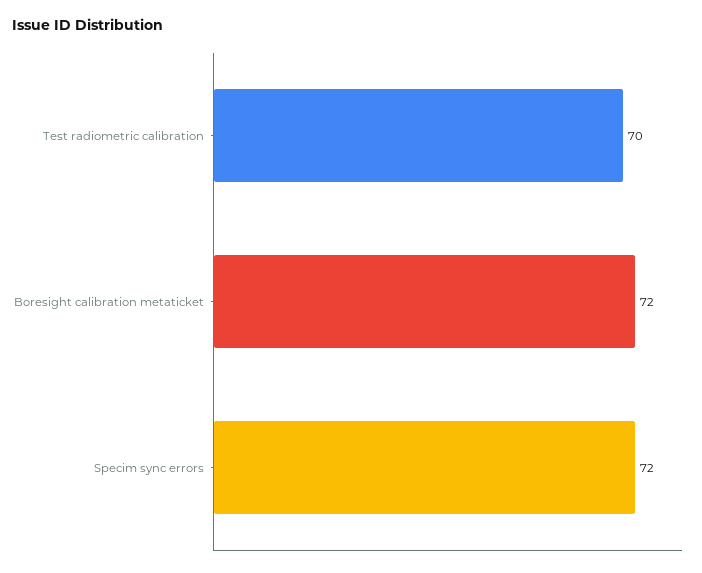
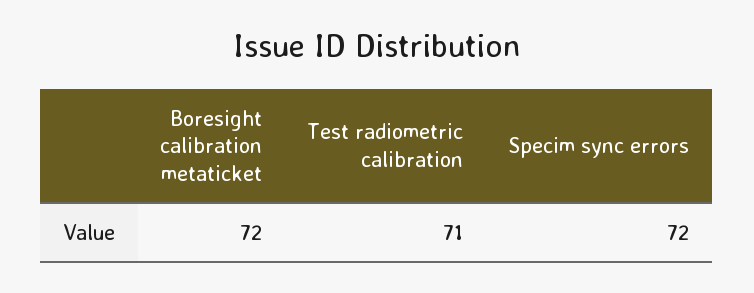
Test radiometric calibration: 70 -> 71

